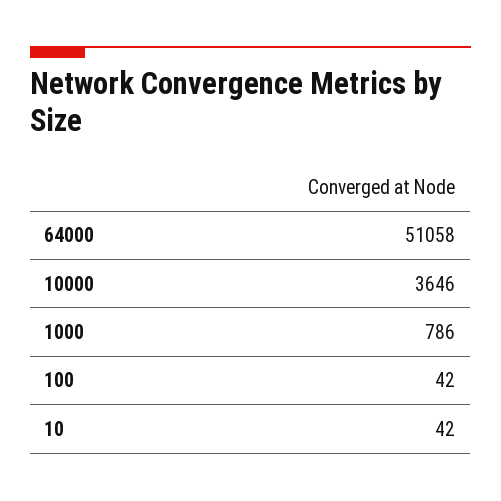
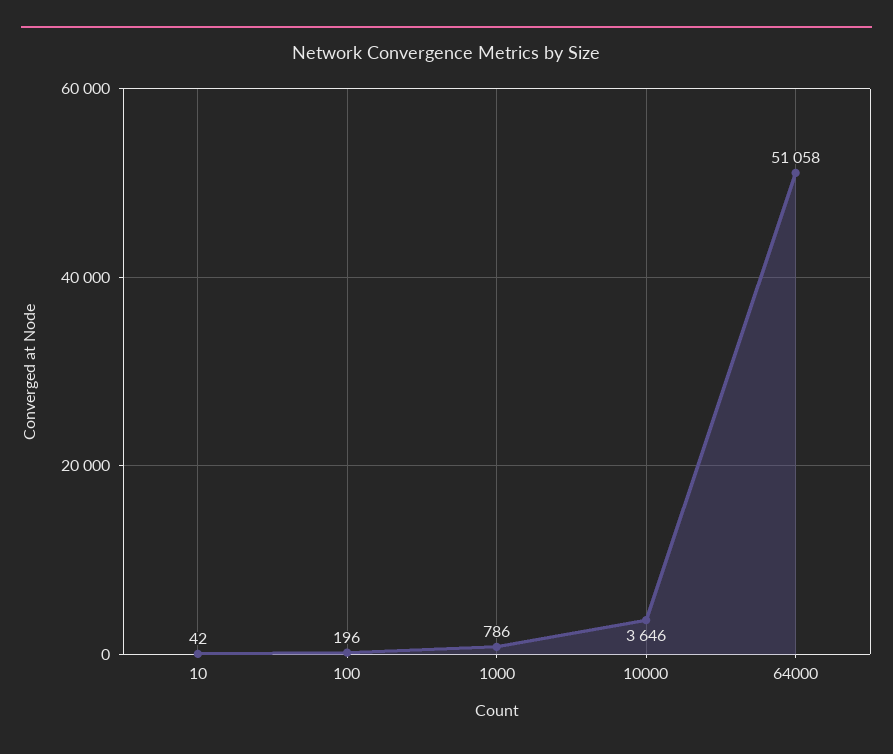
100: 42 -> 196

